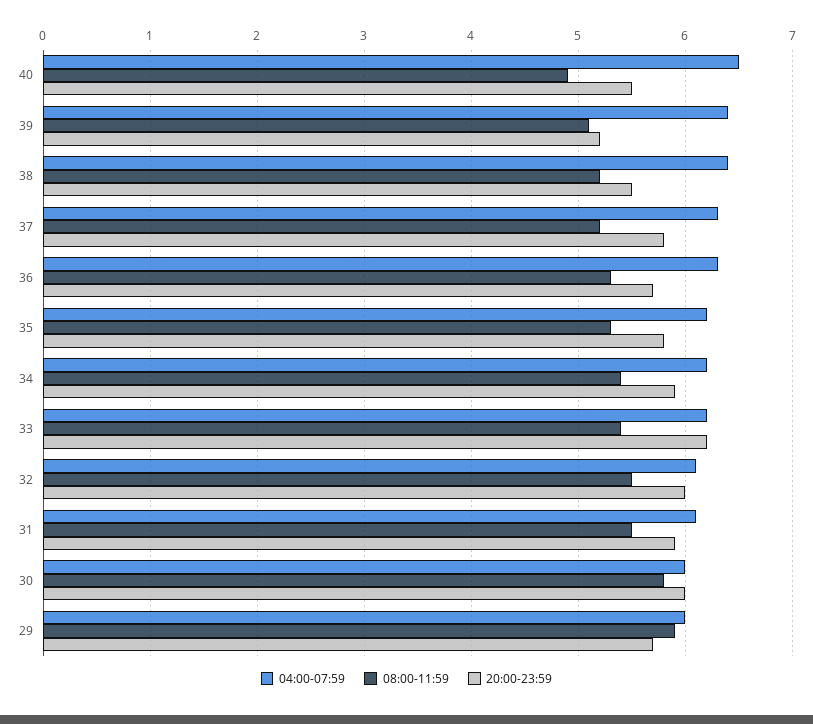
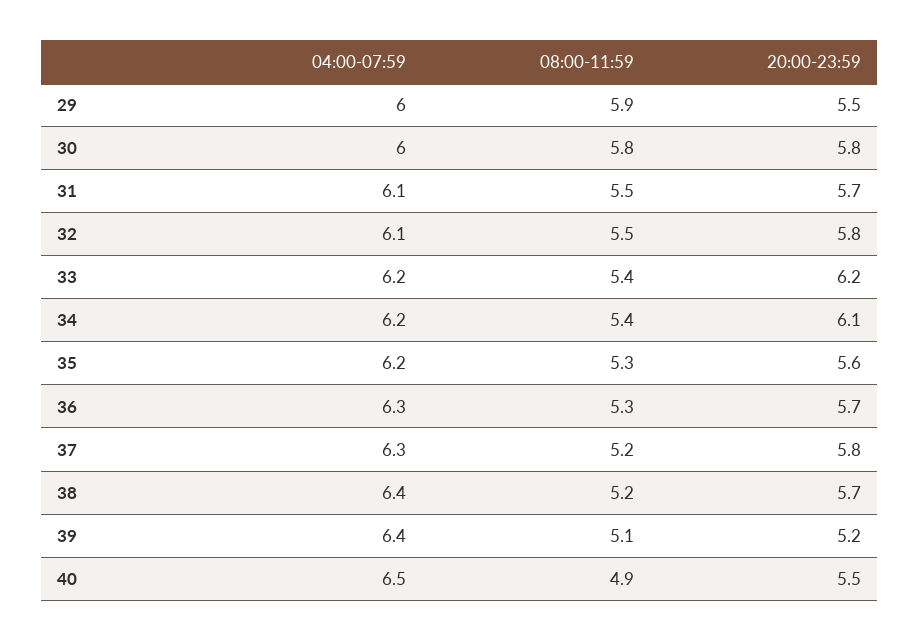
20:00-23:59, 38: 5.5 -> 5.7
20:00-23:59, 35: 5.8 -> 5.6
20:00-23:59, 34: 5.9 -> 6.1
20:00-23:59, 32: 6 -> 5.8
20:00-23:59, 31: 5.9 -> 5.7
20:00-23:59, 30: 6 -> 5.8
20:00-23:59, 29: 5.7 -> 5.5

